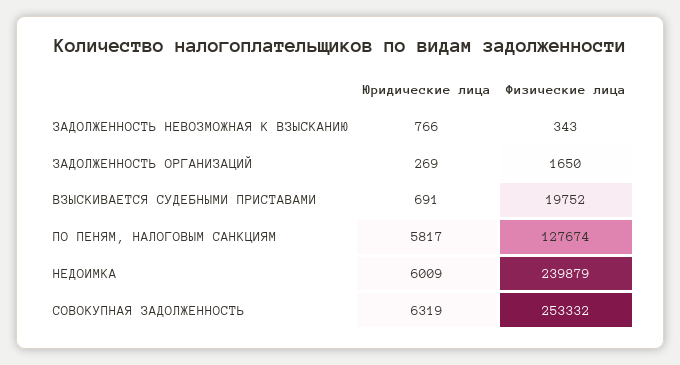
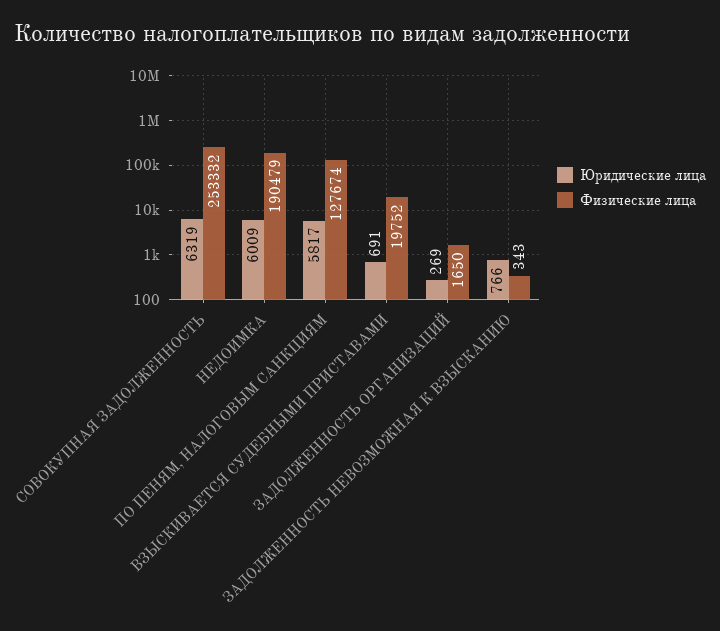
Физические лица, НЕДОИМКА: 239879 -> 190479

